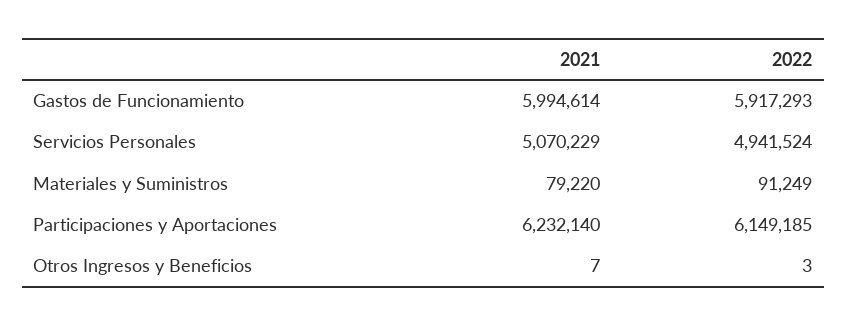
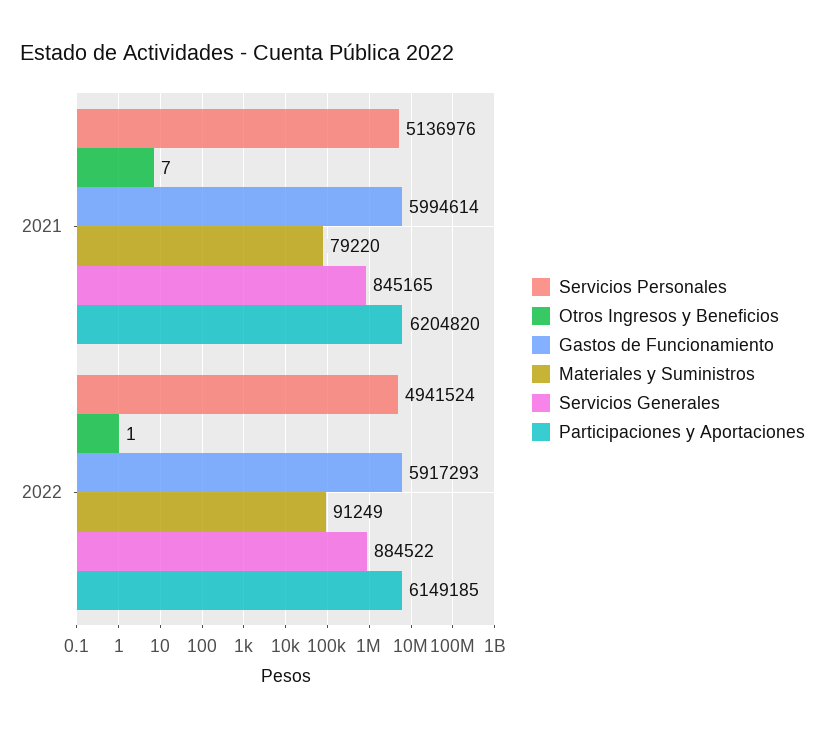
Servicios Personales, 2021: 5070229 -> 5136976
Participaciones y Aportaciones, 2021: 6232140 -> 6204820
Otros Ingresos y Beneficios, 2022: 3 -> 1
Servicios Generales, 2021: none -> 845165
Servicios Generales, 2022: none -> 884522

